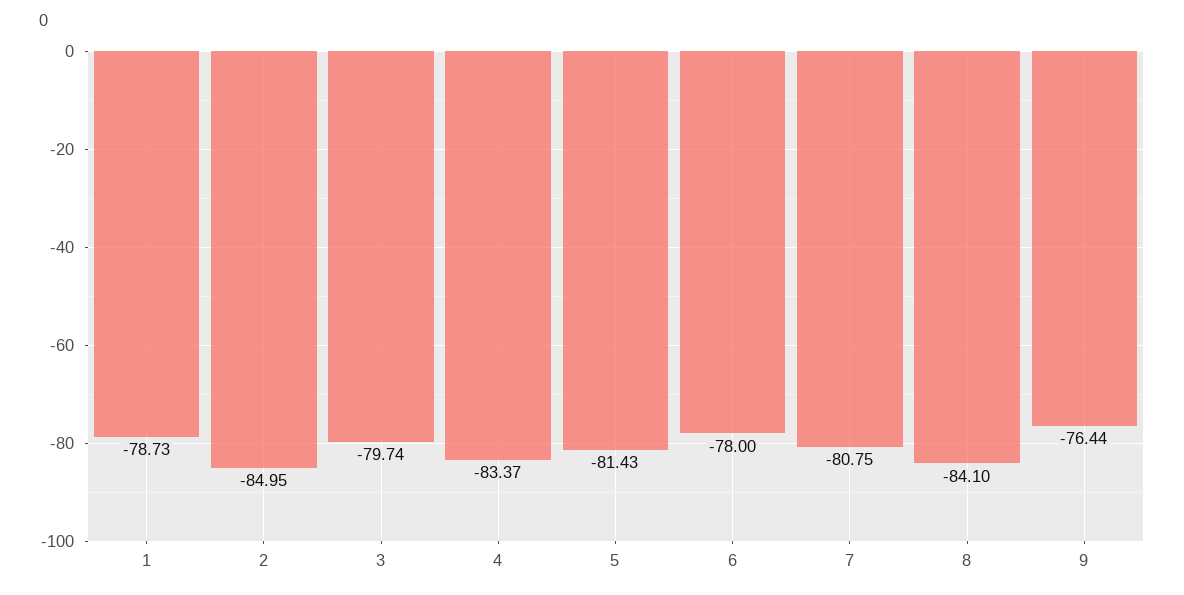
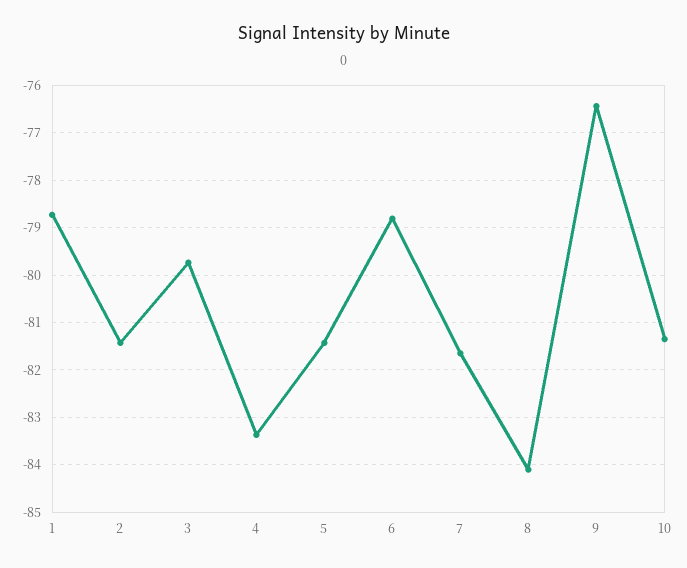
2: -84.95 -> -81.4
6: -78 -> -78.8
7: -80.75 -> -81.6
10: none -> -81.4

